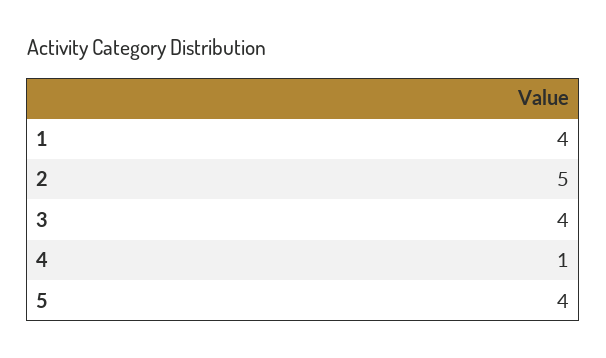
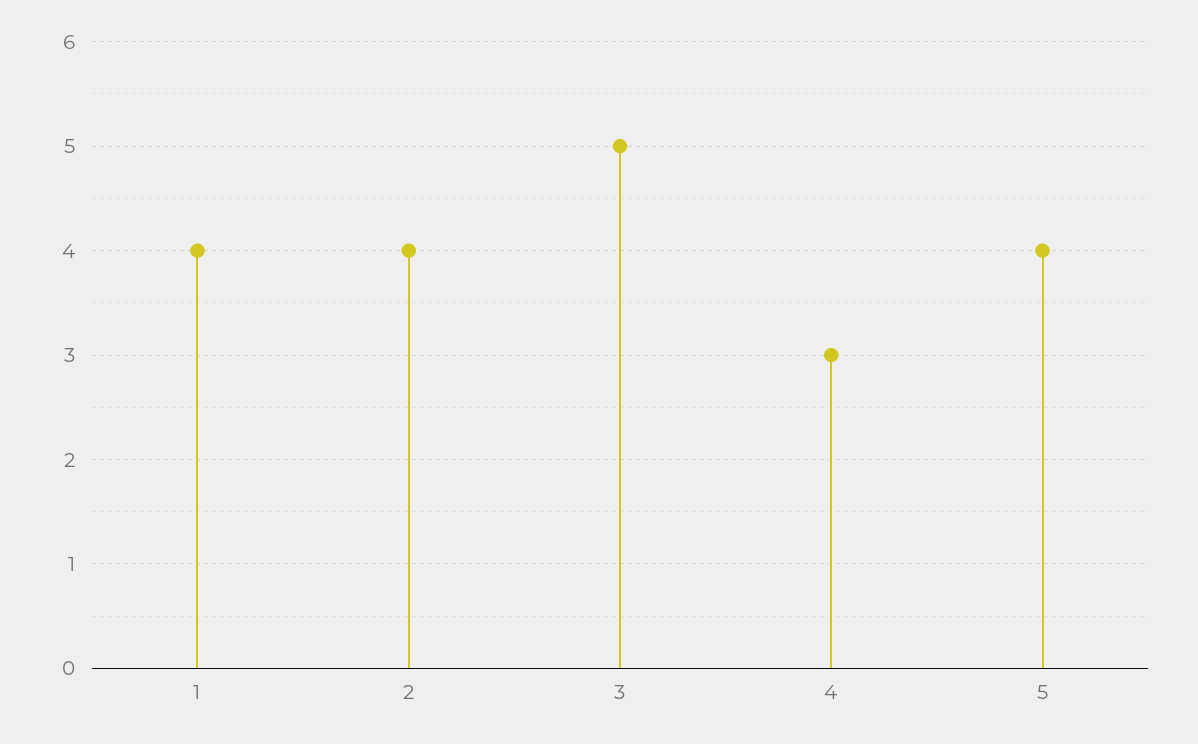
2: 5 -> 4
3: 4 -> 5
4: 1 -> 3

